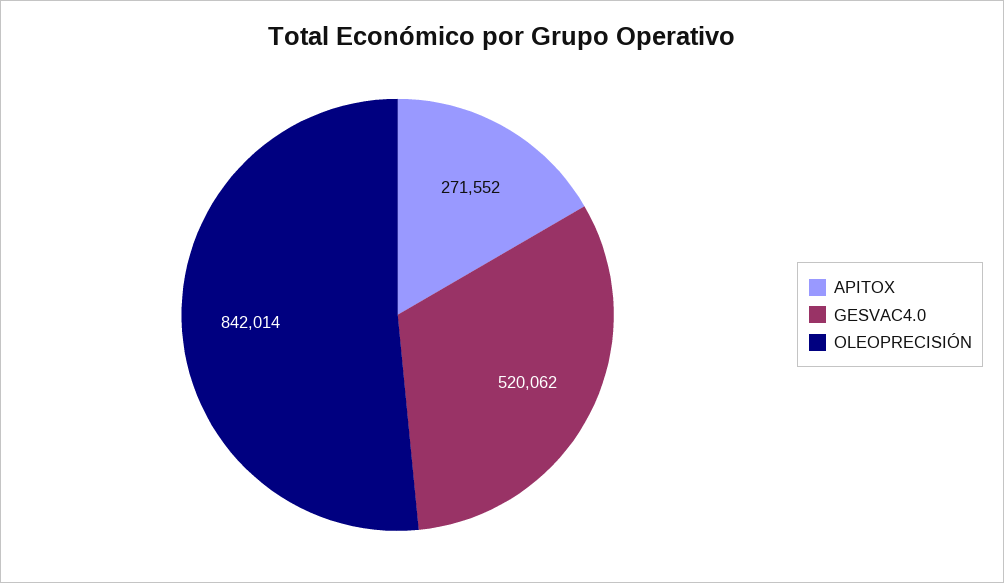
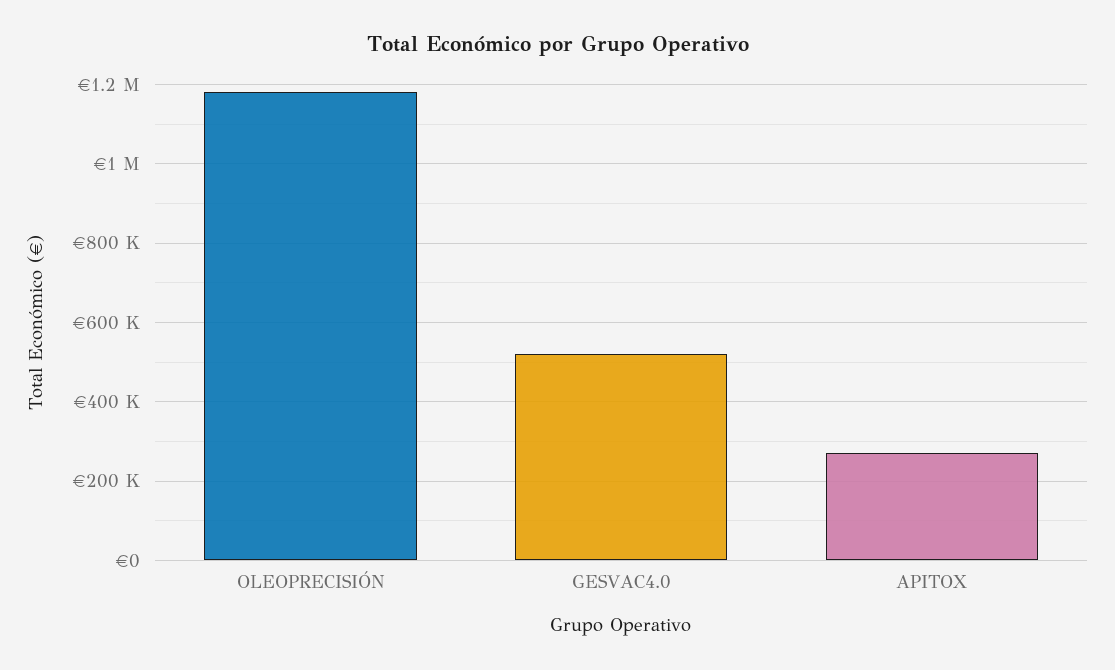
OLEOPRECISIÓN: 842014 -> 1180000

